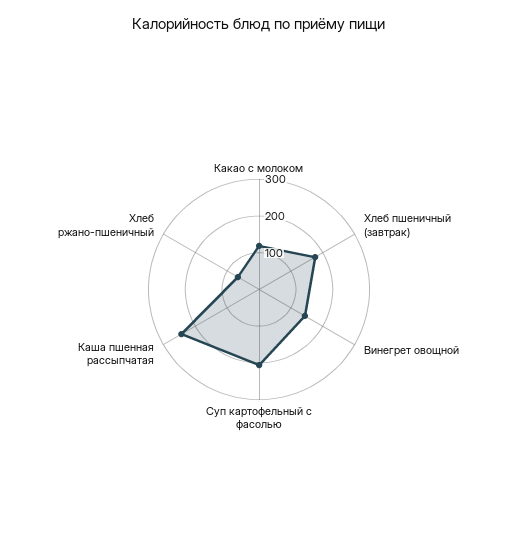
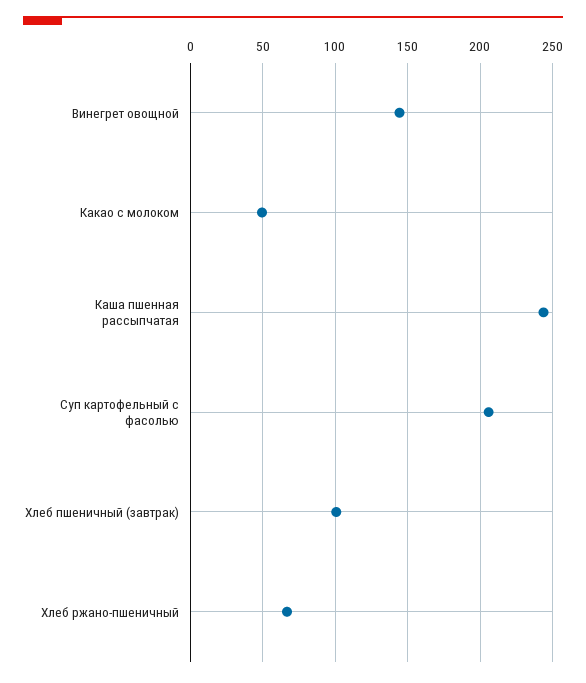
Какао с молоком: 125 -> 50
Хлеб пшеничный (завтрак): 175 -> 100

